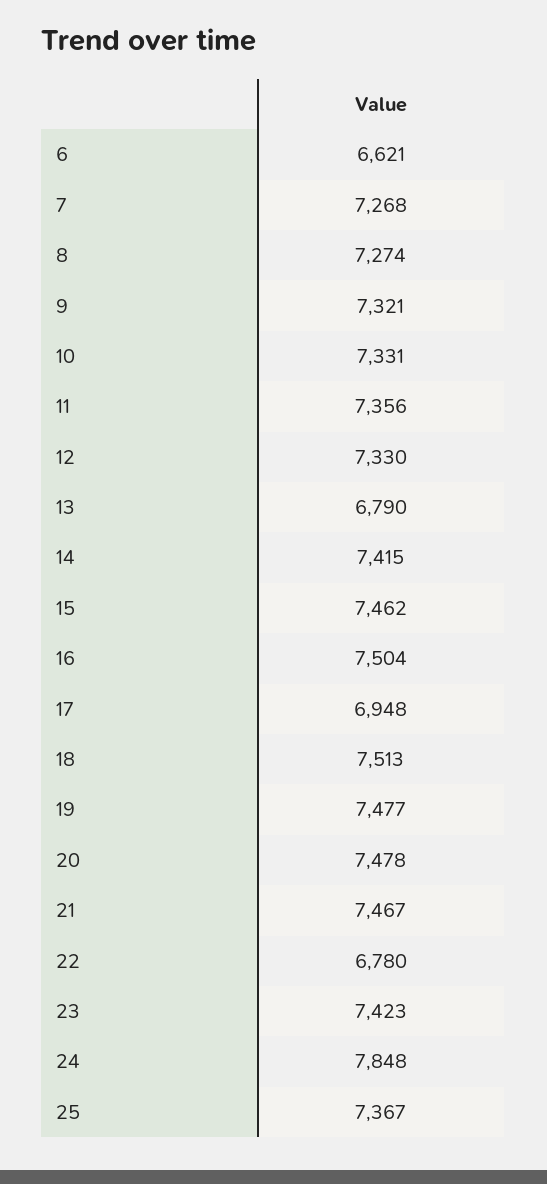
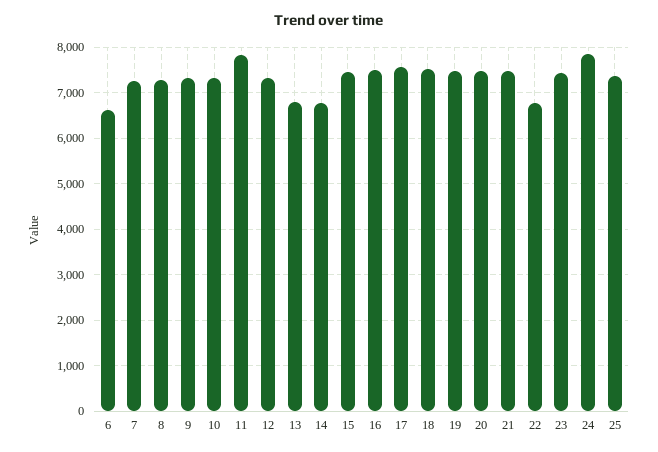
11: 7356 -> 7800
14: 7415 -> 6800
17: 6948 -> 7600

